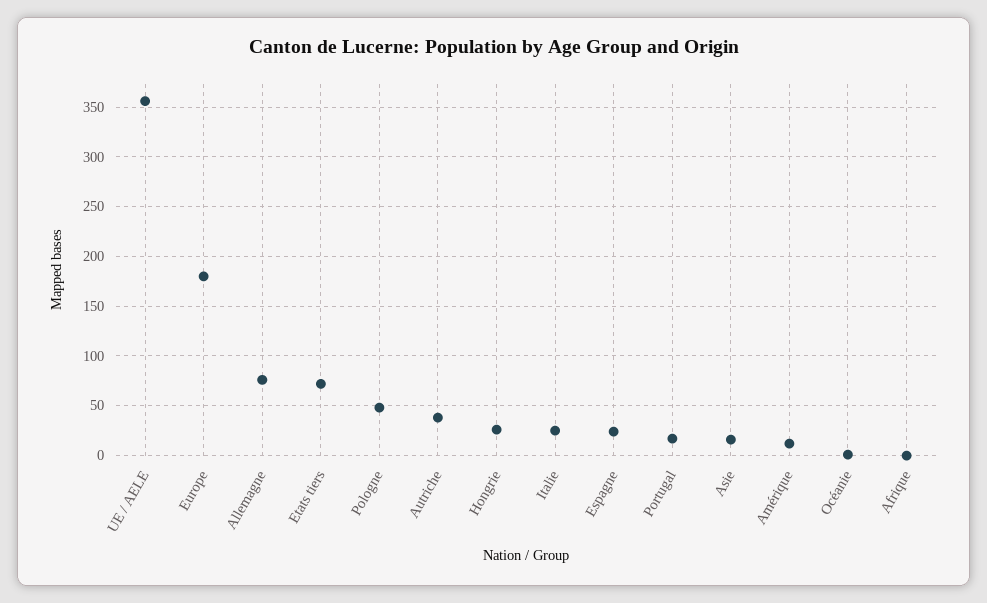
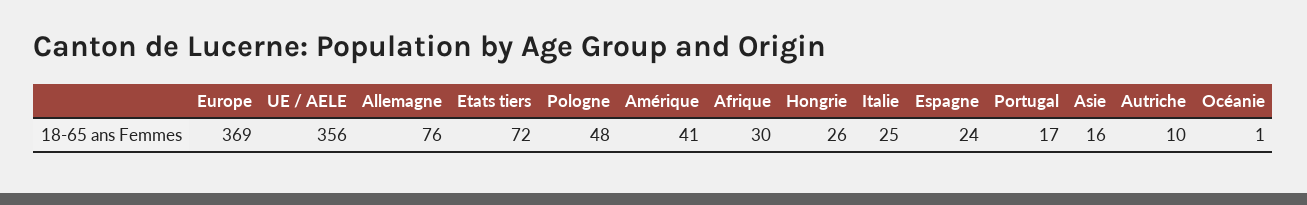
Europe: 180 -> 369
Autriche: 40 -> 10
Amérique: 10 -> 41
Afrique: 0 -> 30

